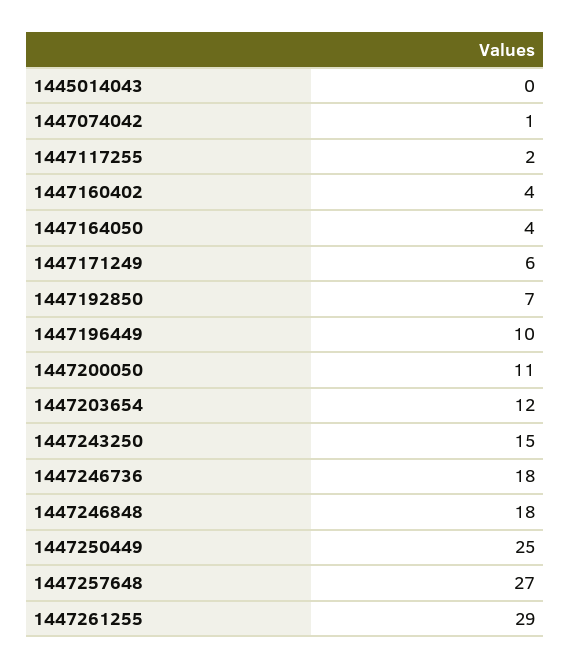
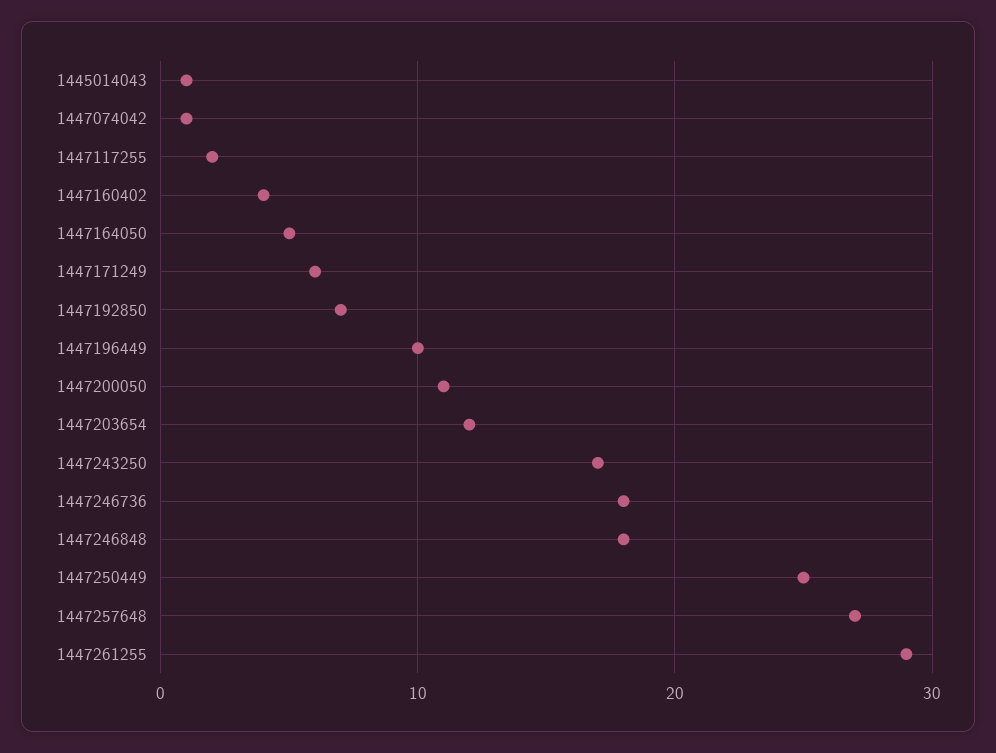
1445014043: 0 -> 1
1447164050: 4 -> 5
1447243250: 15 -> 17

